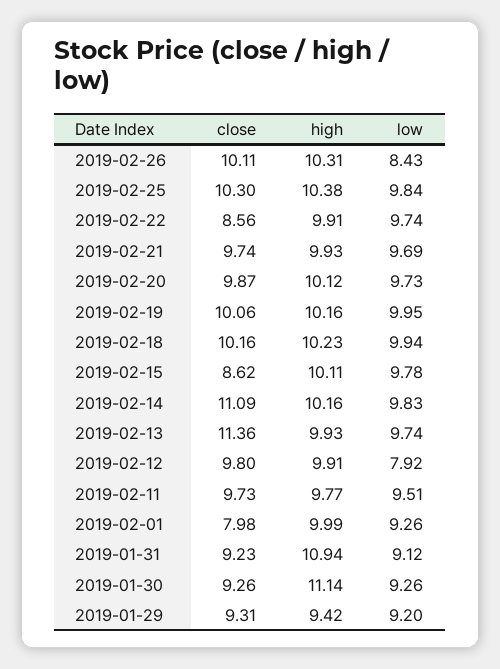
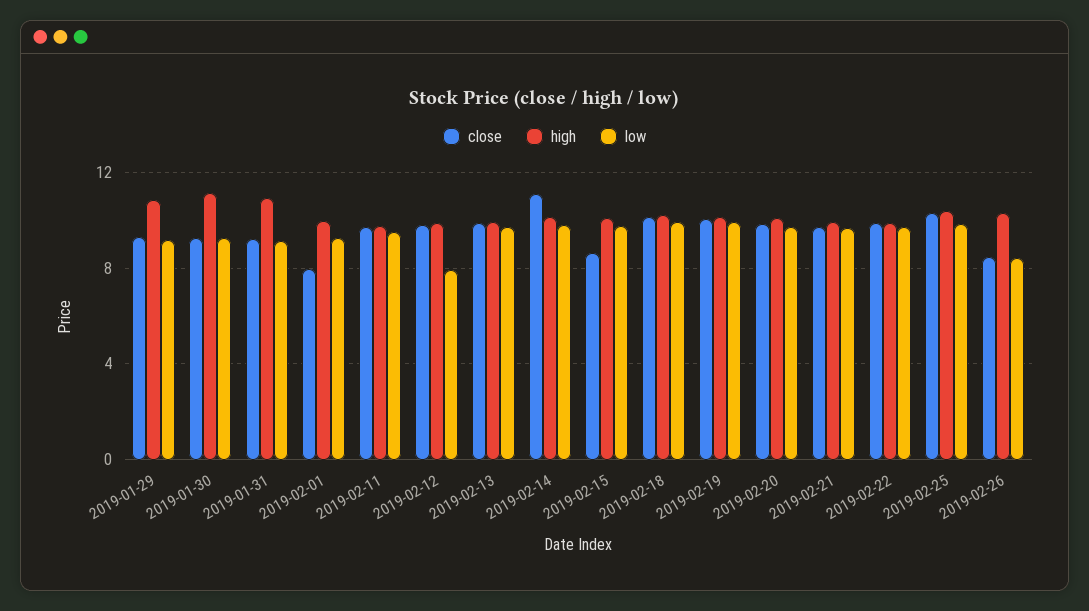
close, 2019-02-26: 10.11 -> 8.5
close, 2019-02-22: 8.56 -> 10
close, 2019-02-13: 11.36 -> 10
high, 2019-01-29: 9.42 -> 11

